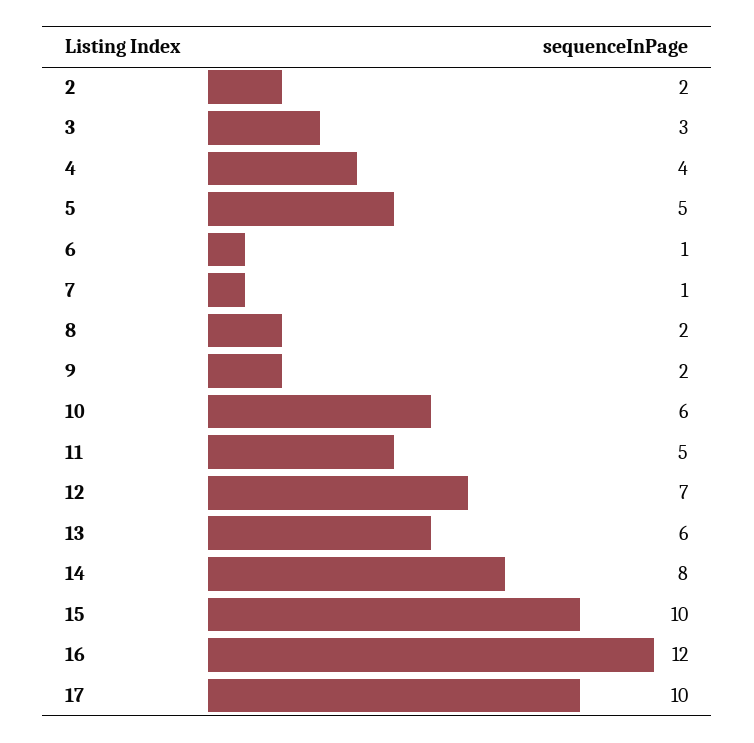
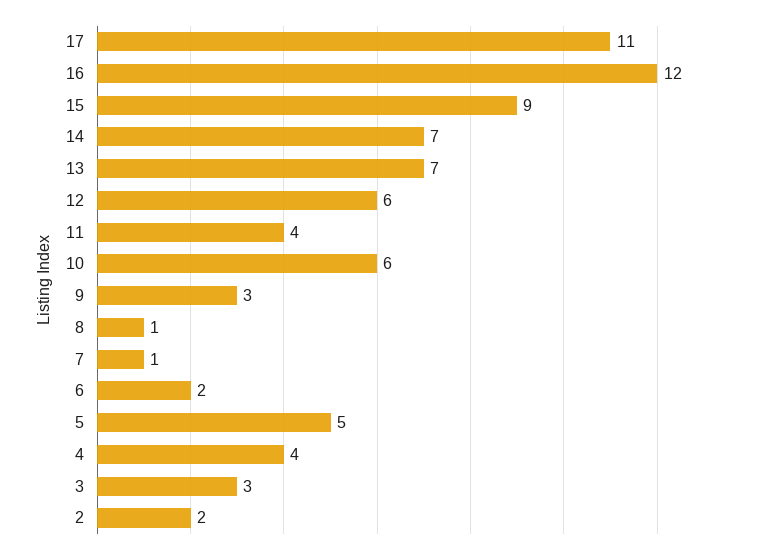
6: 1 -> 2
8: 2 -> 1
9: 2 -> 3
11: 5 -> 4
12: 7 -> 6
13: 6 -> 7
14: 8 -> 7
15: 10 -> 9
17: 10 -> 11

